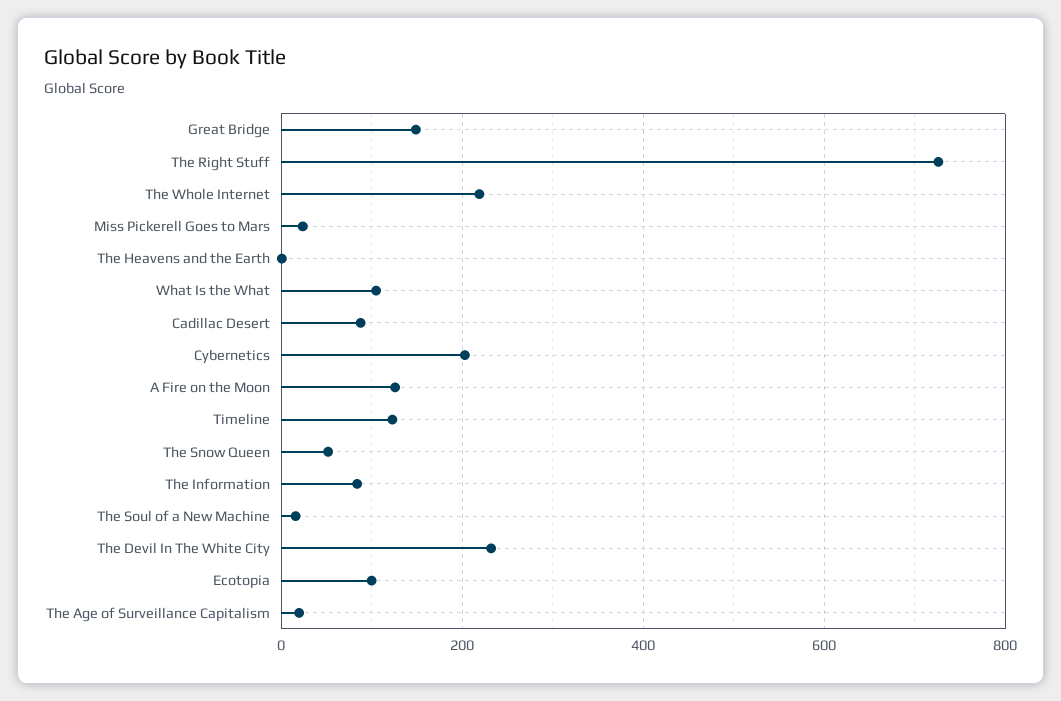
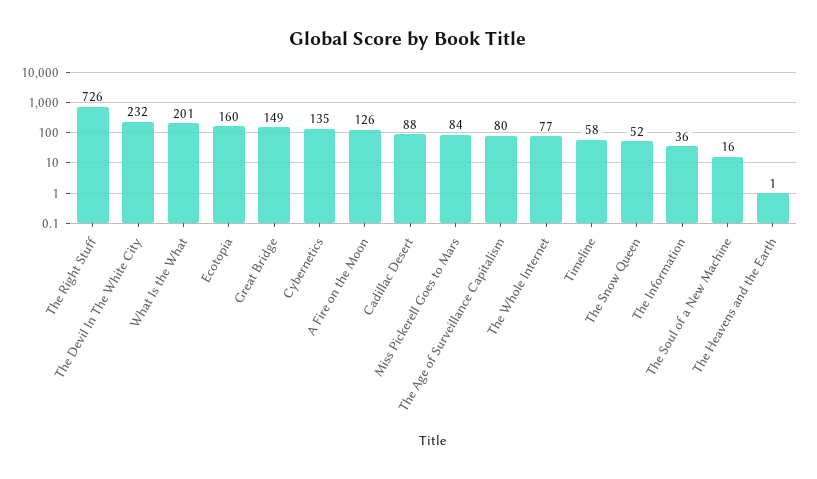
The Whole Internet: 220 -> 77
Miss Pickerell Goes to Mars: 20 -> 84
What Is the What: 100 -> 201
Cybernetics: 200 -> 135
Timeline: 120 -> 58
The Information: 80 -> 36
Ecotopia: 100 -> 160
The Age of Surveillance Capitalism: 20 -> 80

